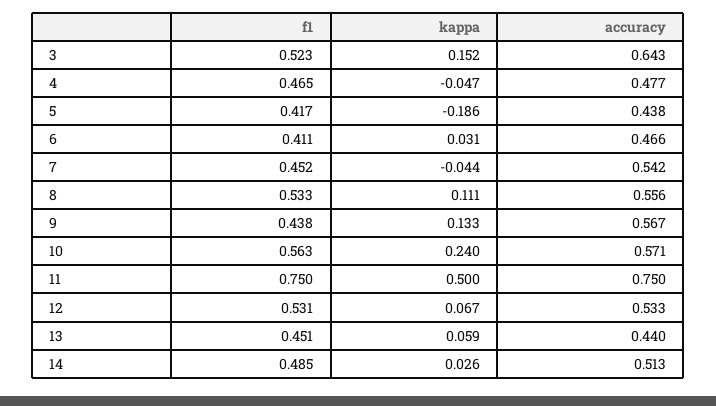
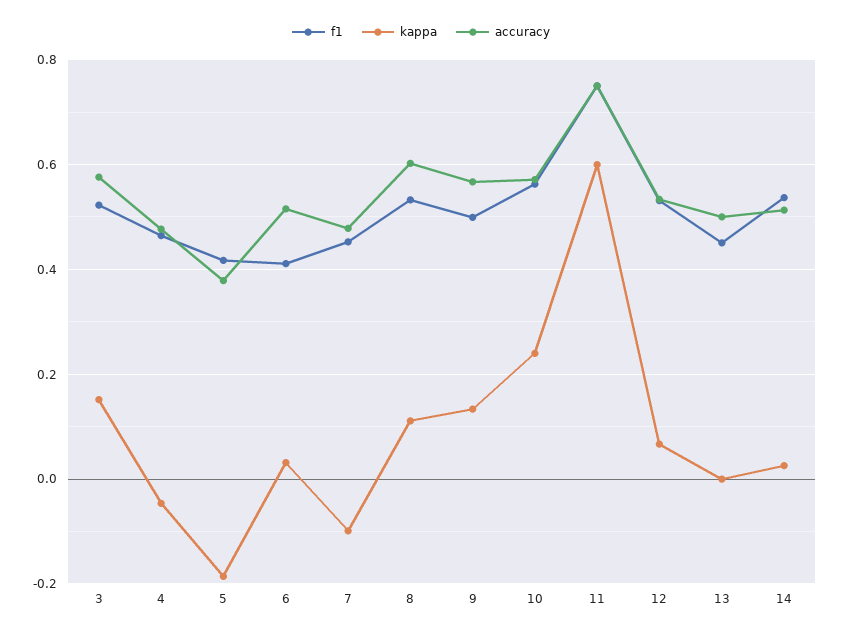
accuracy, 3: 0.643 -> 0.58
accuracy, 5: 0.438 -> 0.38
accuracy, 6: 0.466 -> 0.52
kappa, 7: -0.044 -> -0.1
accuracy, 7: 0.542 -> 0.48
accuracy, 8: 0.556 -> 0.6
f1, 9: 0.438 -> 0.5
kappa, 11: 0.5 -> 0.6
kappa, 13: 0.059 -> 0
accuracy, 13: 0.44 -> 0.5
f1, 14: 0.485 -> 0.54

